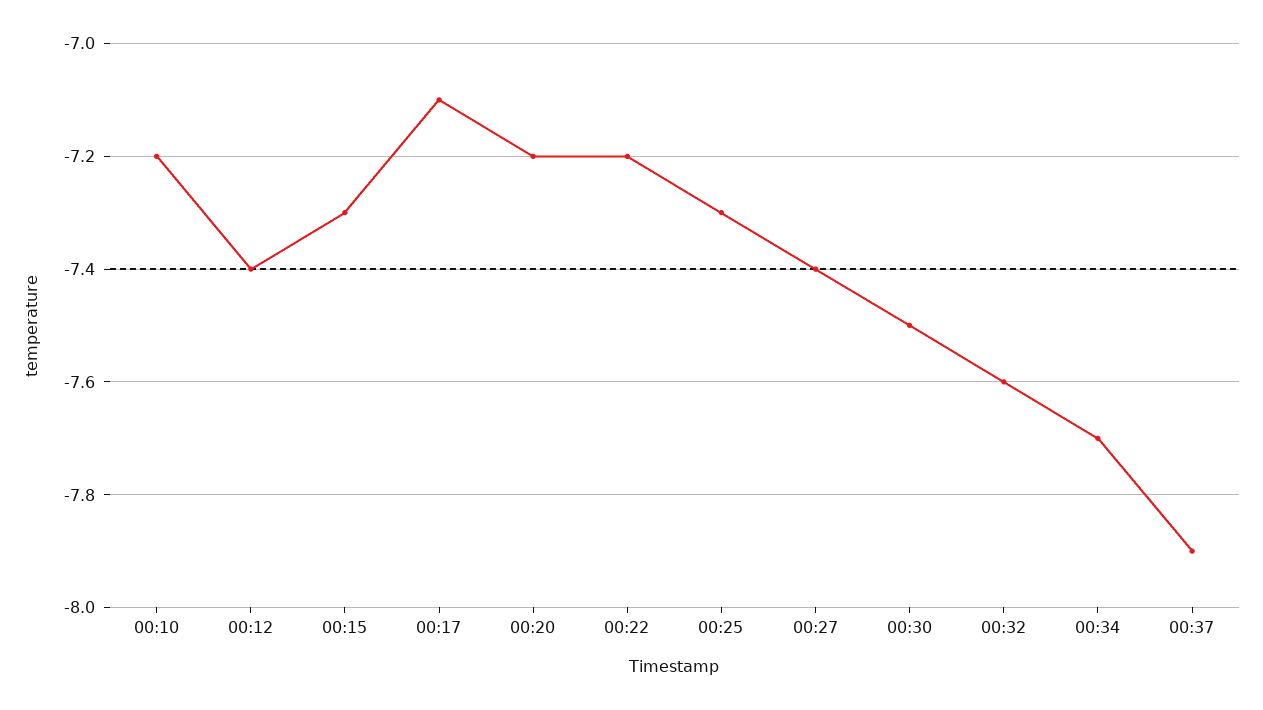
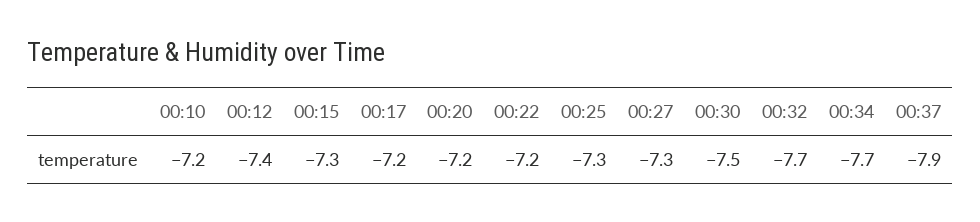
00:17: -7.1 -> -7.2
00:27: -7.4 -> -7.3
00:32: -7.6 -> -7.7

